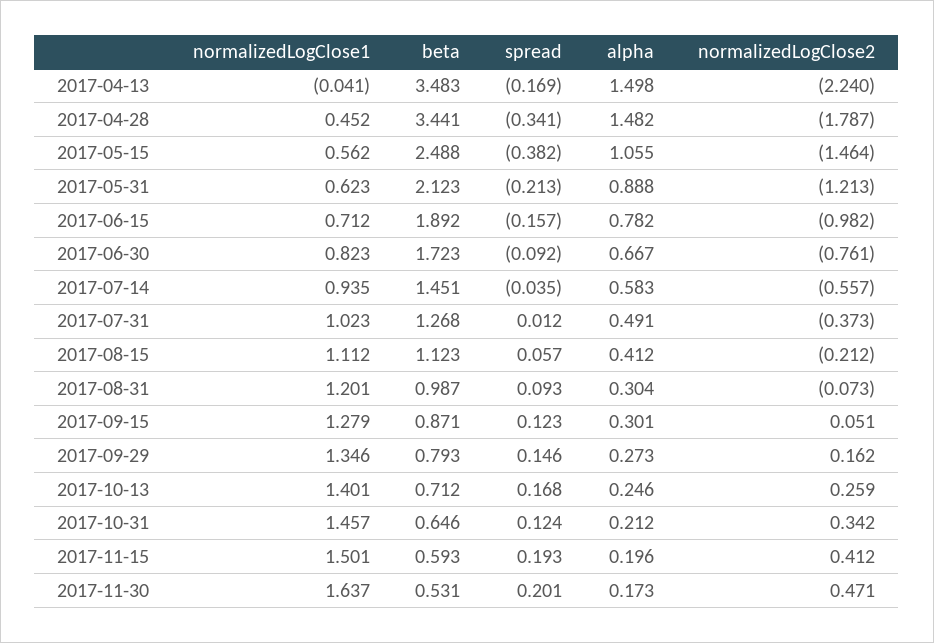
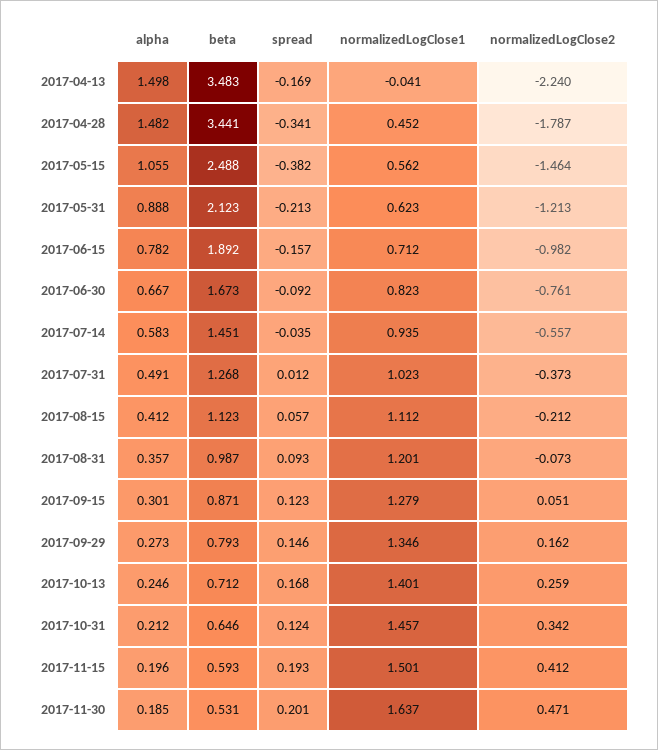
beta, 2017-06-30: 1.723 -> 1.673
alpha, 2017-08-31: 0.304 -> 0.357
alpha, 2017-11-30: 0.173 -> 0.185

